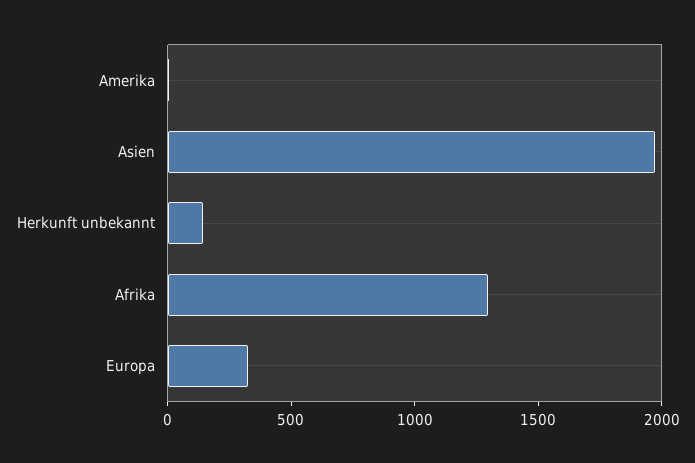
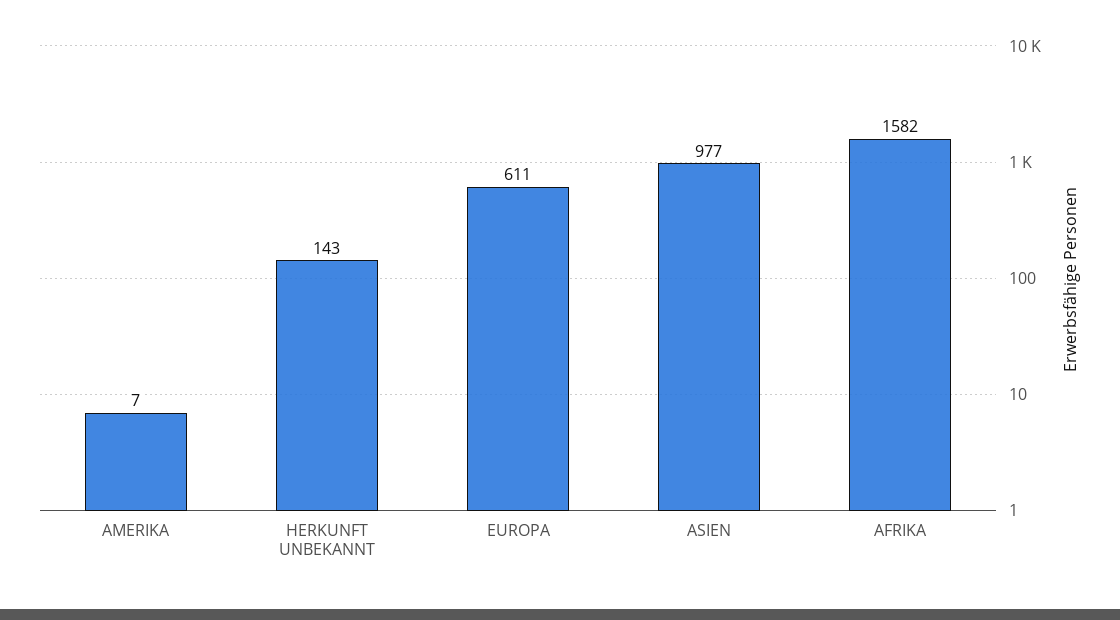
Asien: 2000 -> 977
Afrika: 1300 -> 1582
Europa: 300 -> 611

